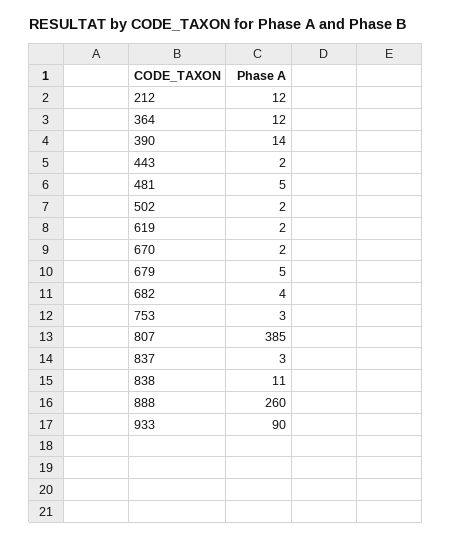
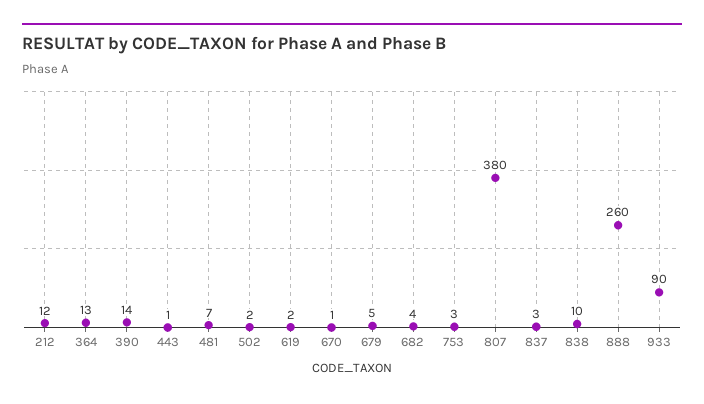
364: 12 -> 13
443: 2 -> 1
481: 5 -> 7
670: 2 -> 1
807: 385 -> 380
838: 11 -> 10

